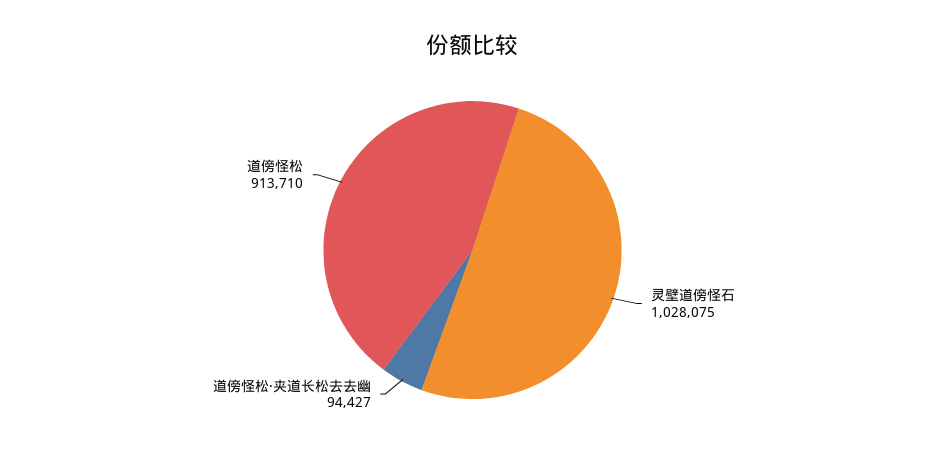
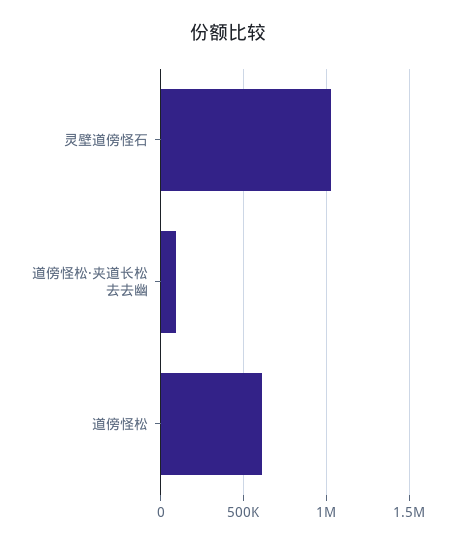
道傍怪松: 913710 -> 600000

